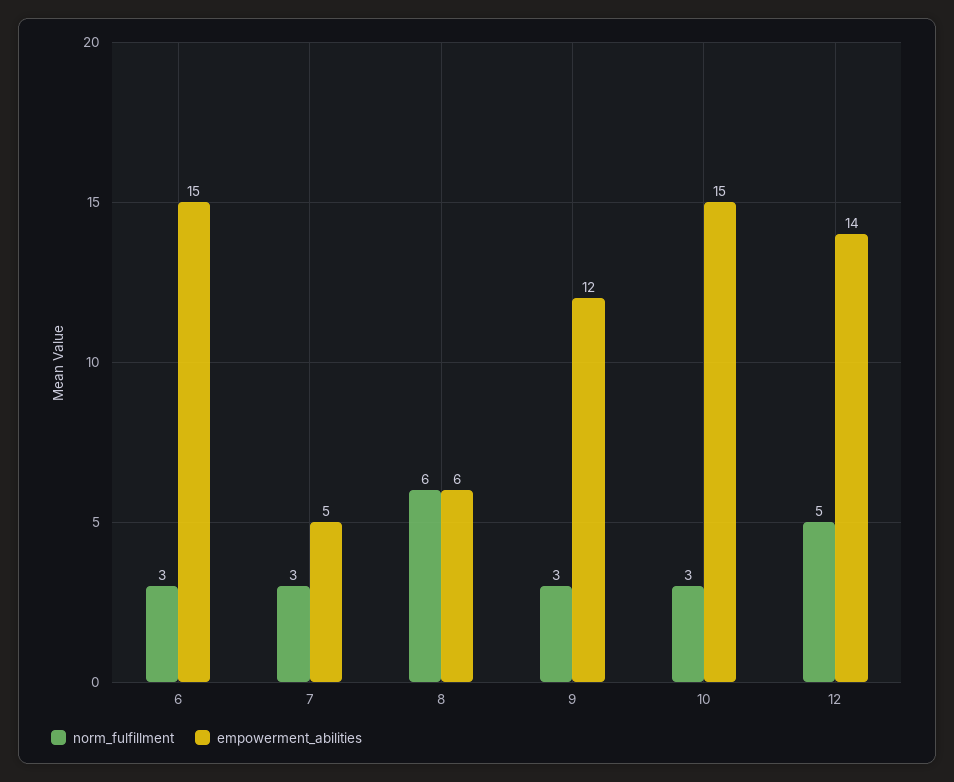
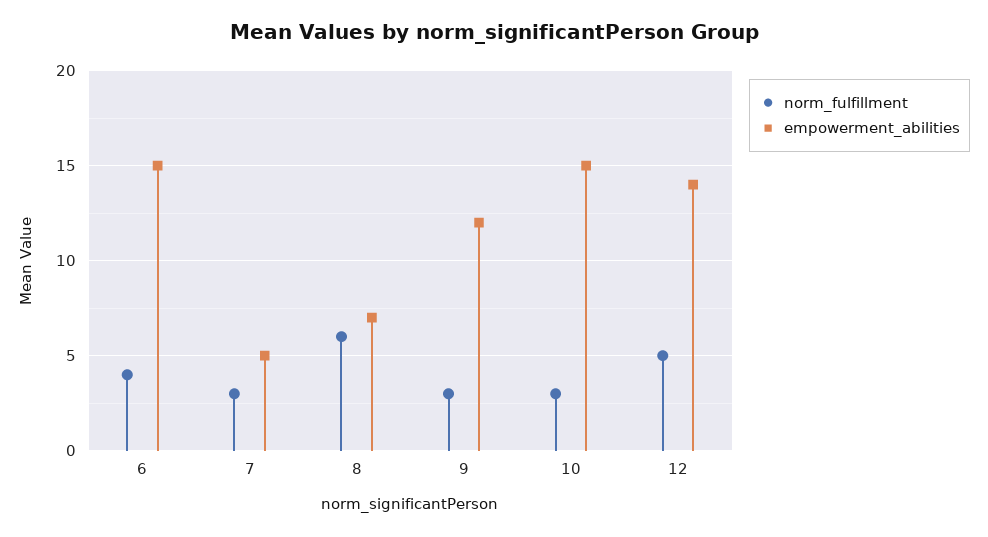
norm_fulfillment, 6: 3 -> 4
empowerment_abilities, 8: 6 -> 7

